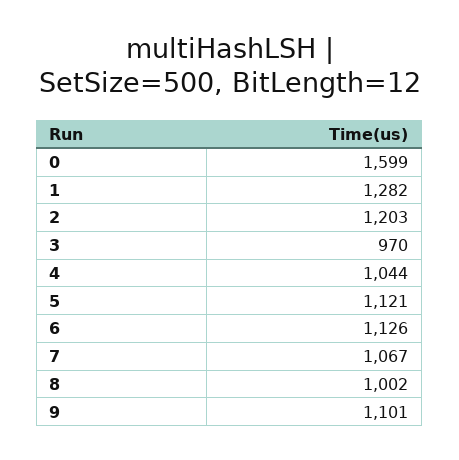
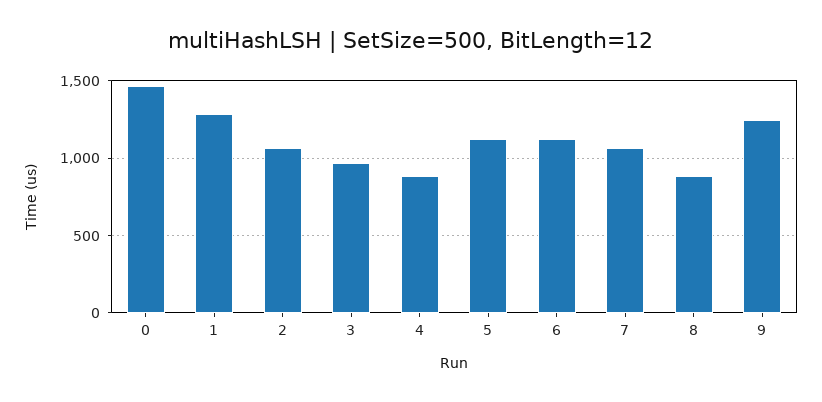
0: 1599 -> 1450
2: 1203 -> 1050
4: 1044 -> 900
8: 1002 -> 900
9: 1101 -> 1250

